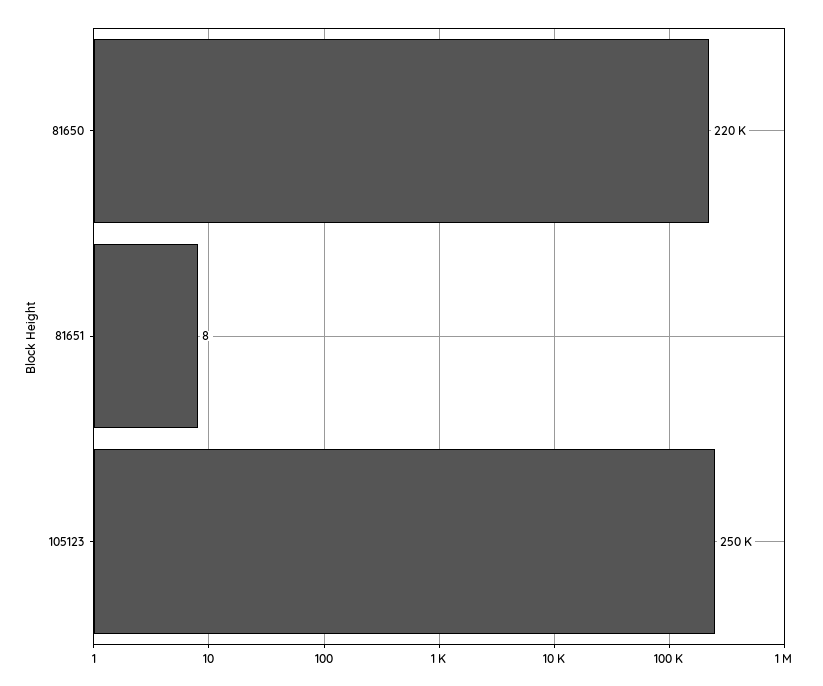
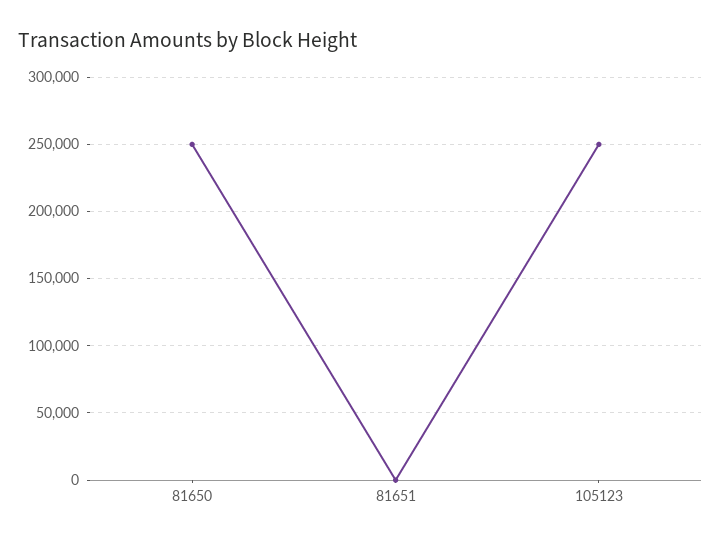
81650: 220000 -> 250000

